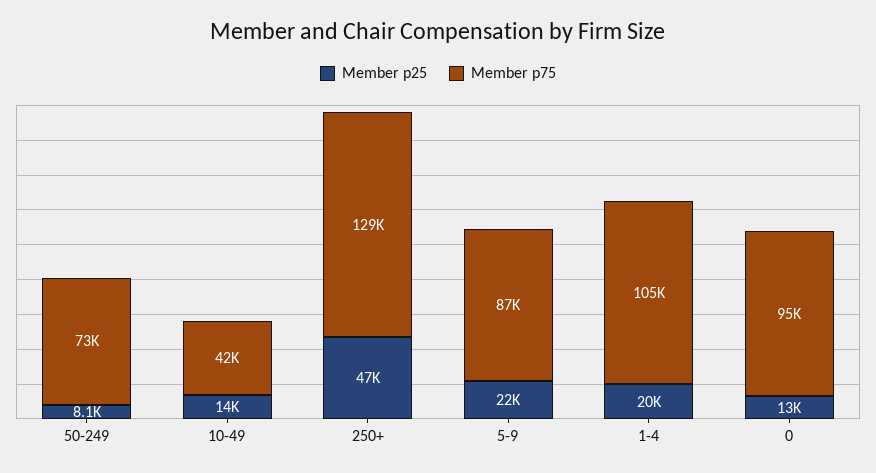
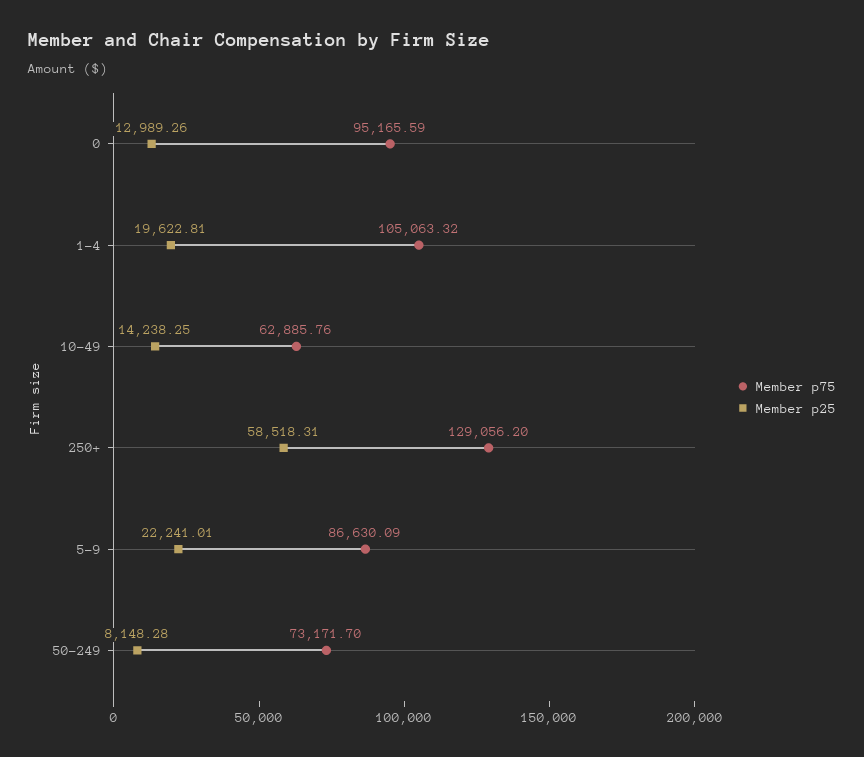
Member p75, 10-49: 42000 -> 62885.76
Member p25, 250+: 47000 -> 58518.31

